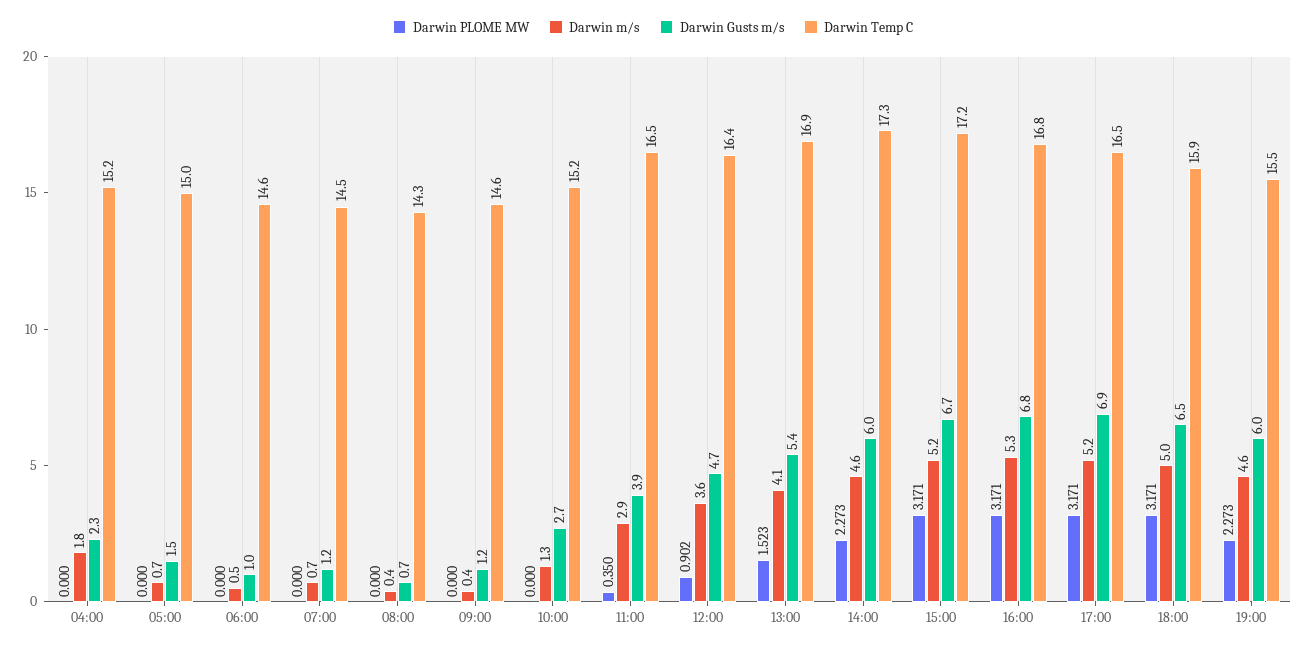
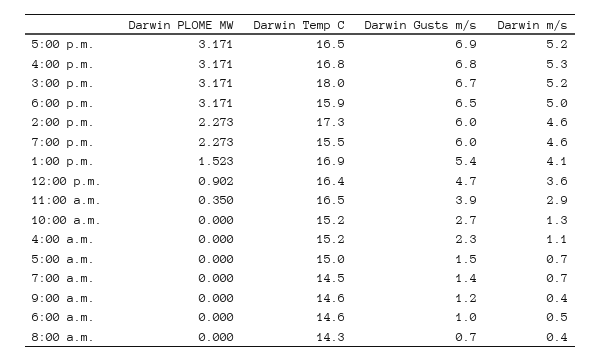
Darwin m/s, 04:00: 1.8 -> 1.1
Darwin Gusts m/s, 07:00: 1.2 -> 1.4
Darwin Temp C, 15:00: 17.2 -> 18

